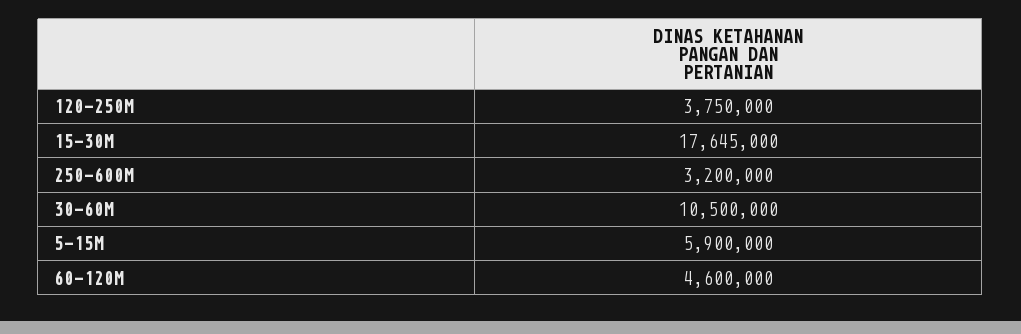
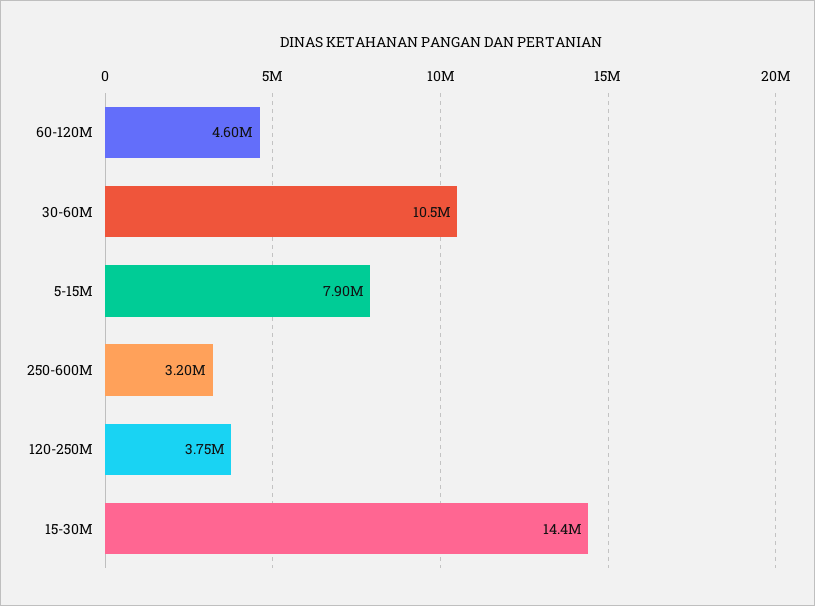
15-30M: 17645000 -> 14400000
5-15M: 5900000 -> 7900000

